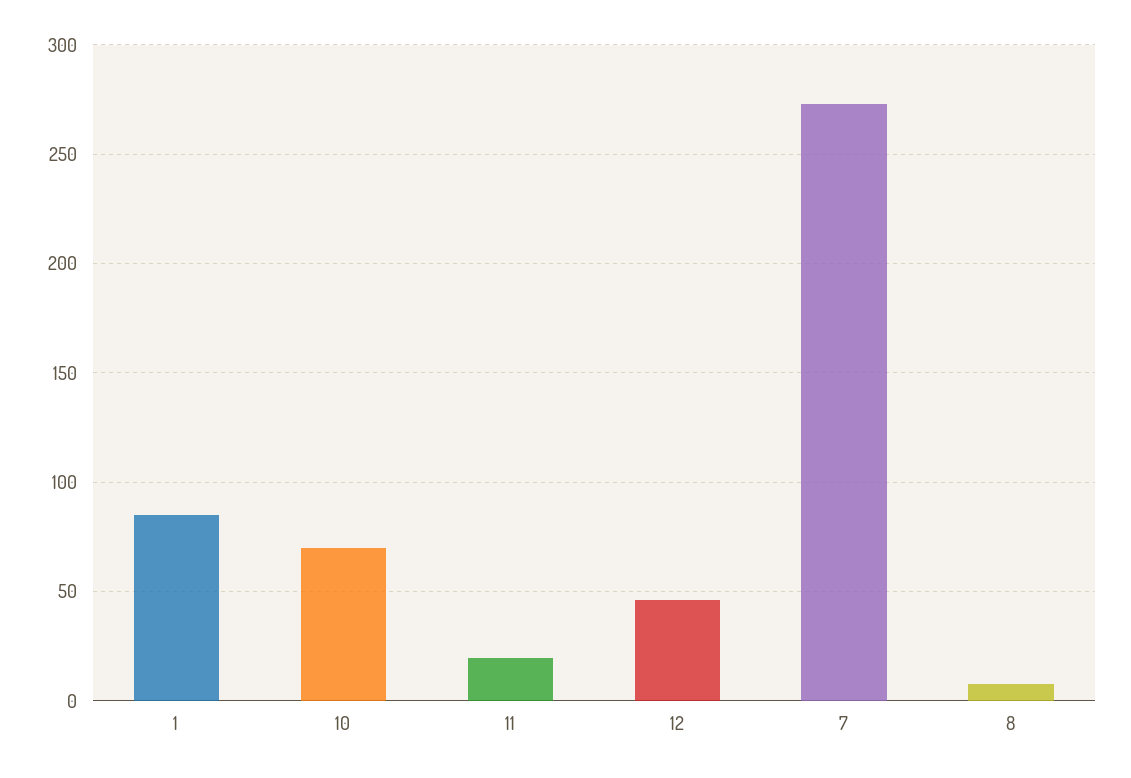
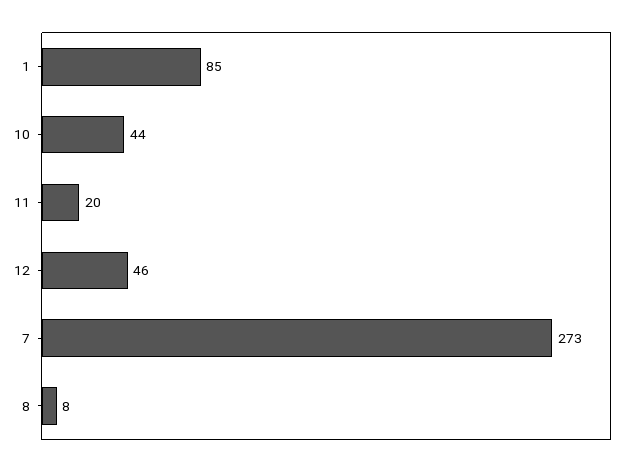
10: 70 -> 44

